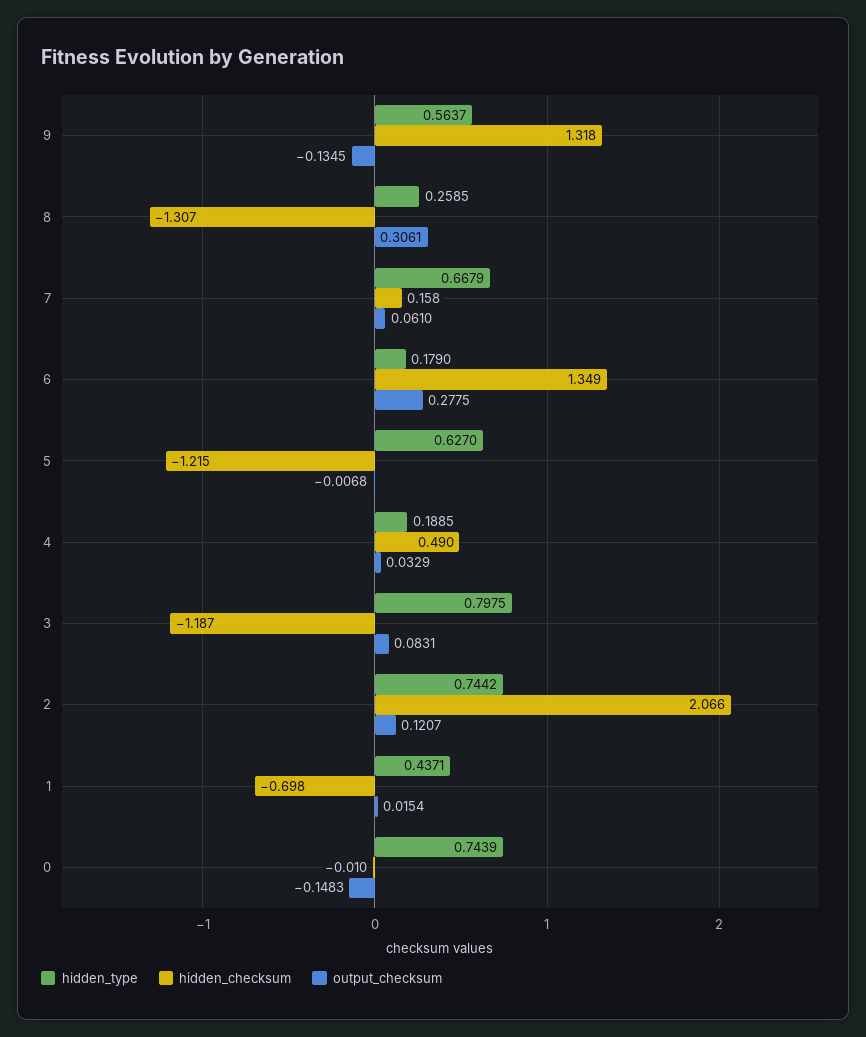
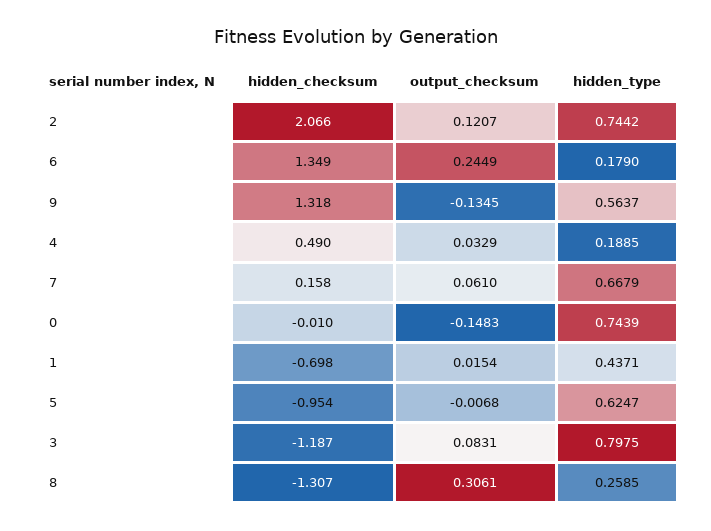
output_checksum, 6: 0.2775 -> 0.2449
hidden_type, 5: 0.627 -> 0.6247
hidden_checksum, 5: -1.215 -> -0.954

